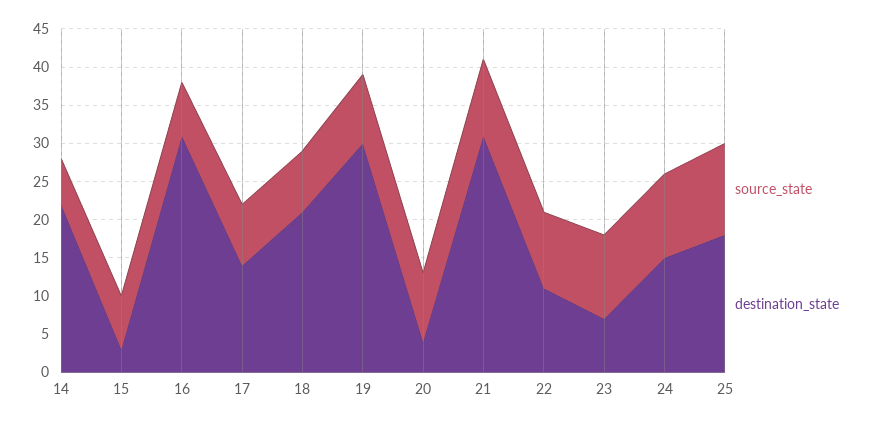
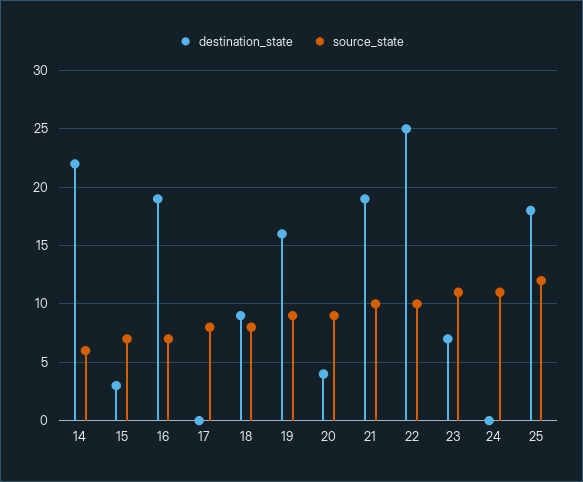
destination_state, 16: 30 -> 19
destination_state, 17: 15 -> 0
destination_state, 18: 20 -> 9
destination_state, 19: 30 -> 16
destination_state, 21: 30 -> 19
destination_state, 22: 10 -> 25
destination_state, 24: 15 -> 0

